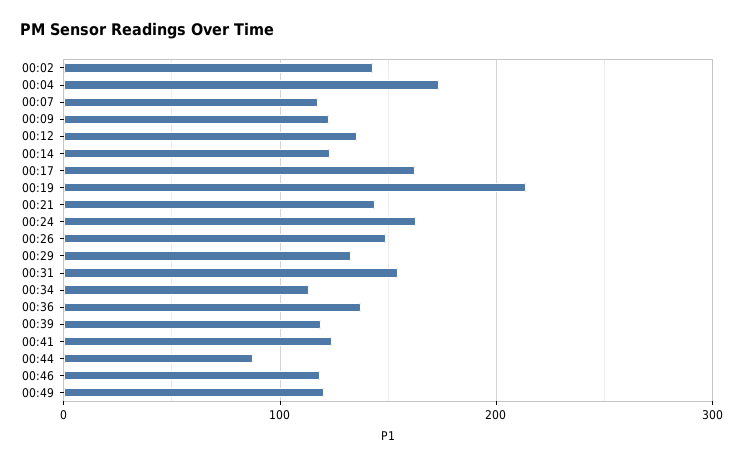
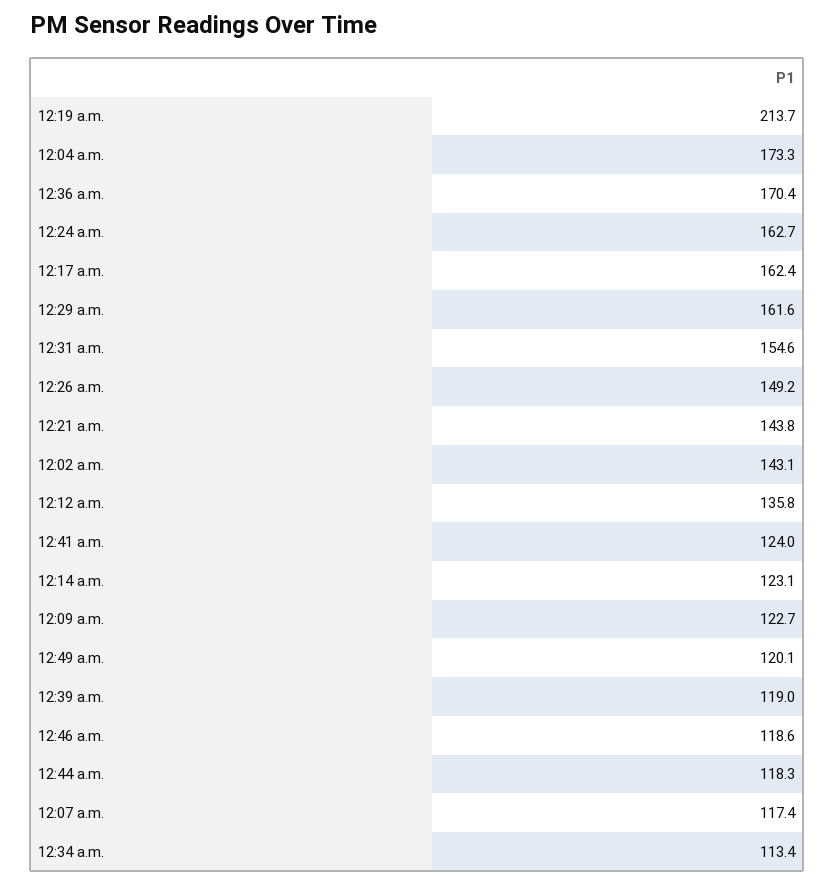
00:29: 130 -> 161.6
00:36: 140 -> 170.4
00:44: 90 -> 118.3

